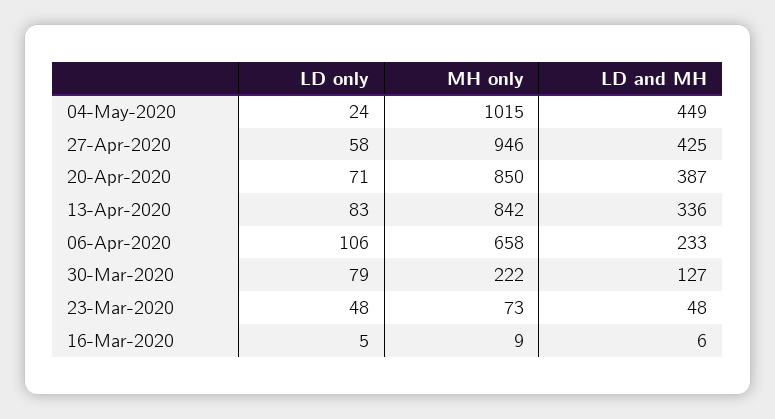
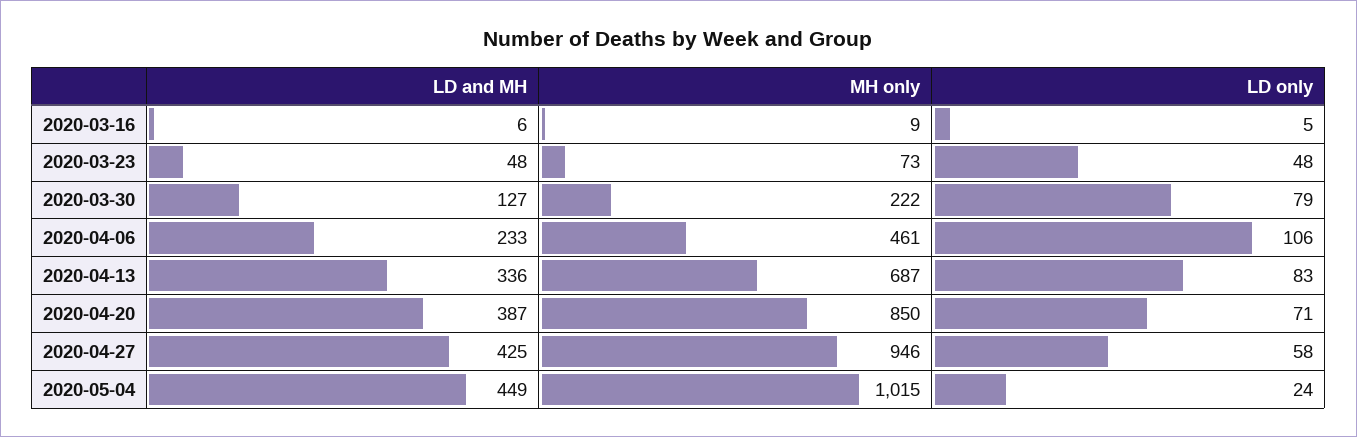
MH only, 13-Apr-2020: 842 -> 687
MH only, 06-Apr-2020: 658 -> 461

